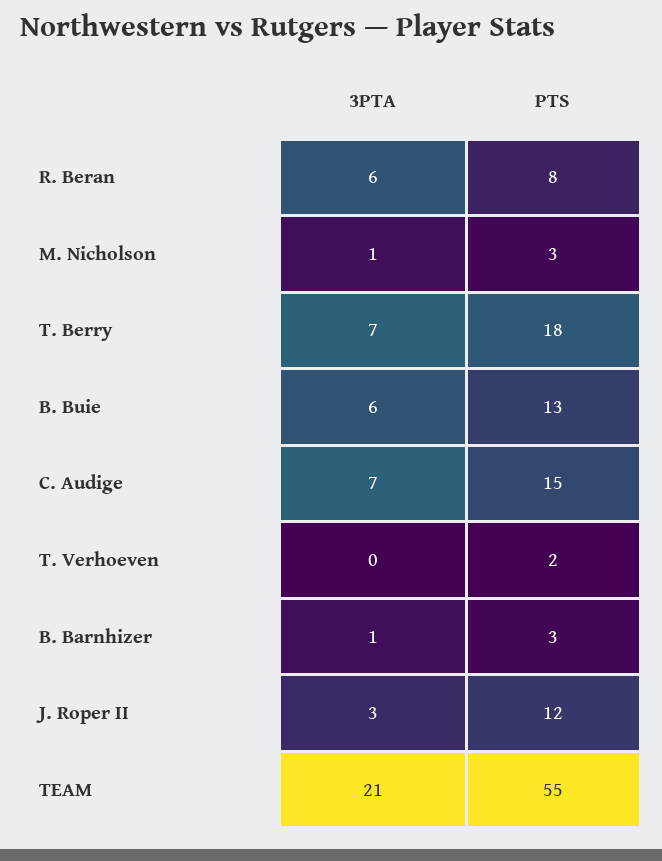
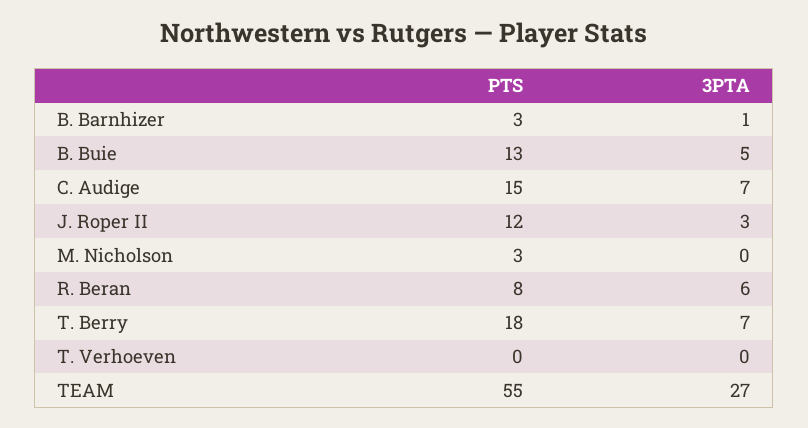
3PTA, M. Nicholson: 1 -> 0
3PTA, B. Buie: 6 -> 5
PTS, T. Verhoeven: 2 -> 0
3PTA, TEAM: 21 -> 27

